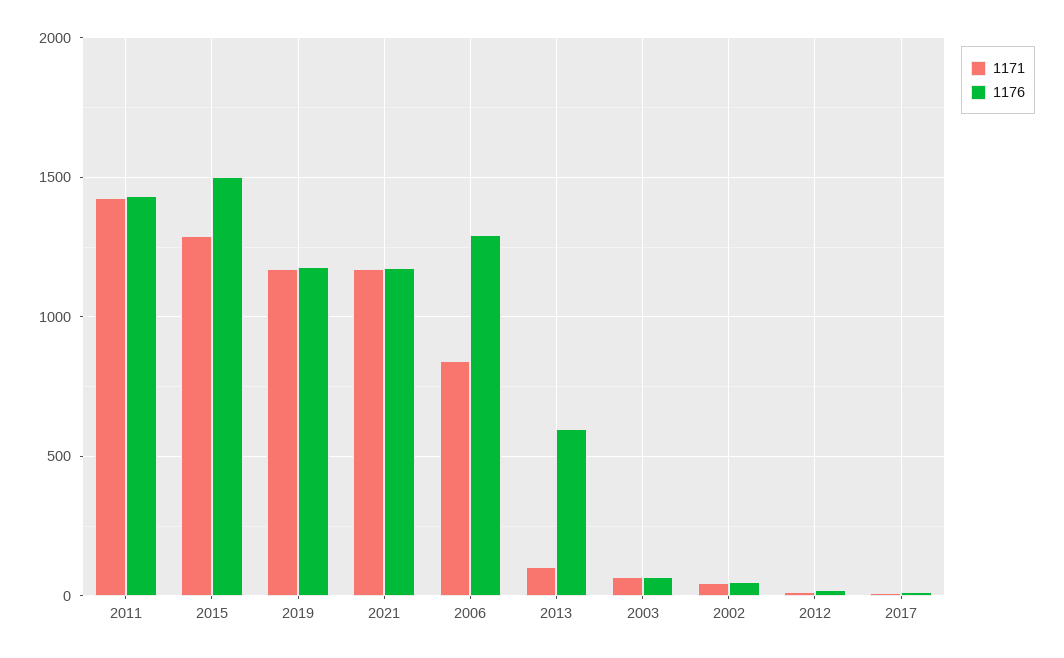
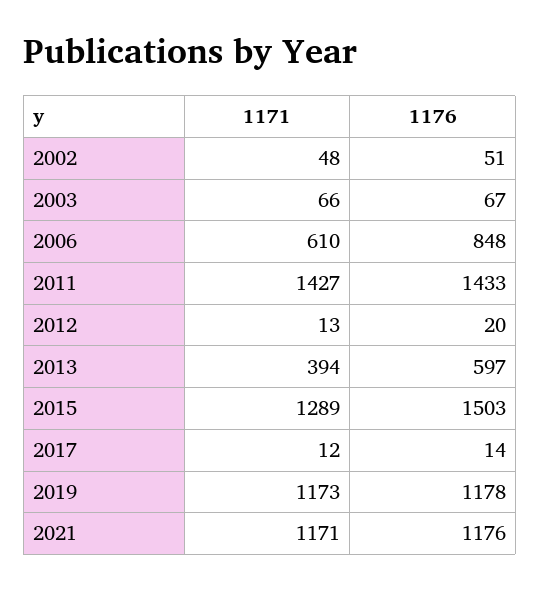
1171, 2006: 850 -> 610
1176, 2006: 1300 -> 848
1171, 2013: 100 -> 394

